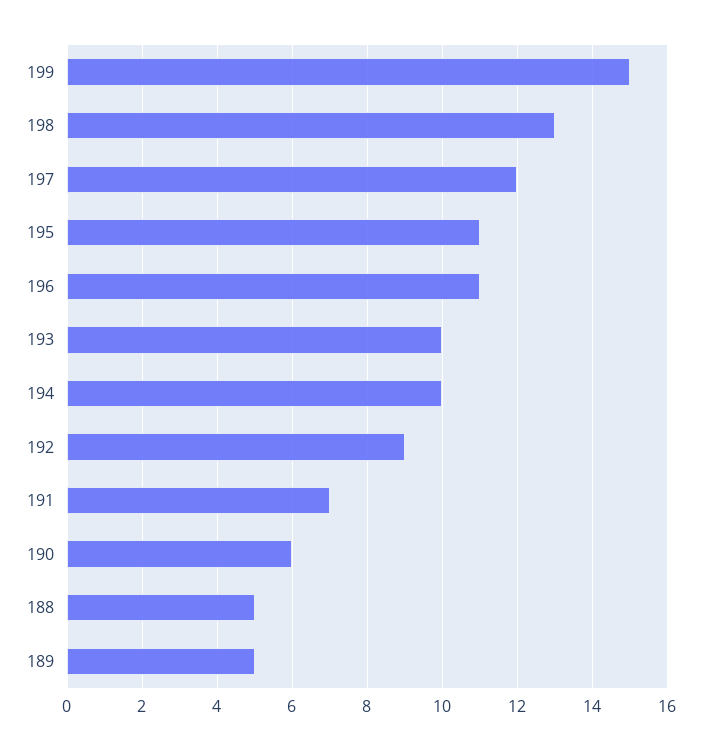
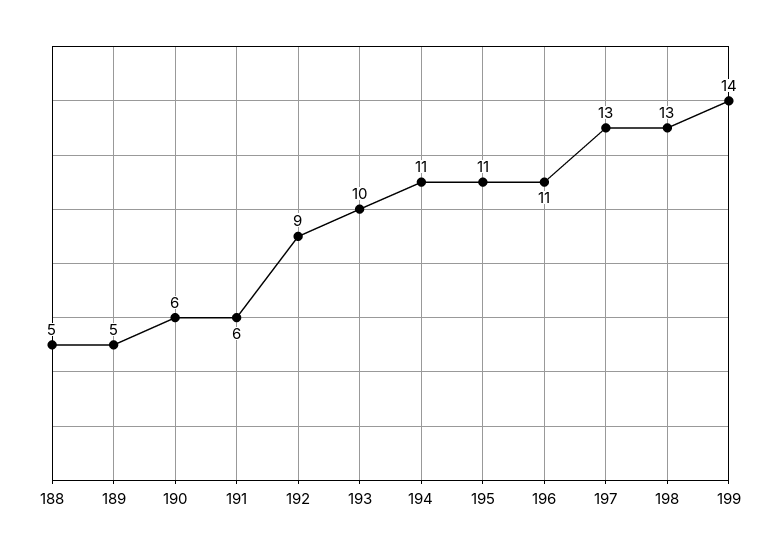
199: 15 -> 14
197: 12 -> 13
194: 10 -> 11
191: 7 -> 6

